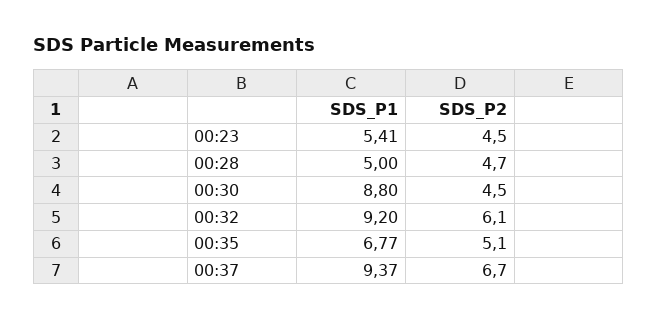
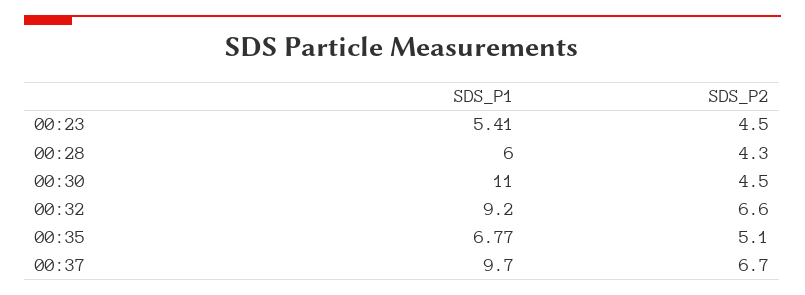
SDS_P1, 00:28: 5 -> 6
SDS_P2, 00:28: 4.7 -> 4.3
SDS_P1, 00:30: 8.8 -> 11
SDS_P2, 00:32: 6.1 -> 6.6
SDS_P1, 00:37: 9.37 -> 9.7

